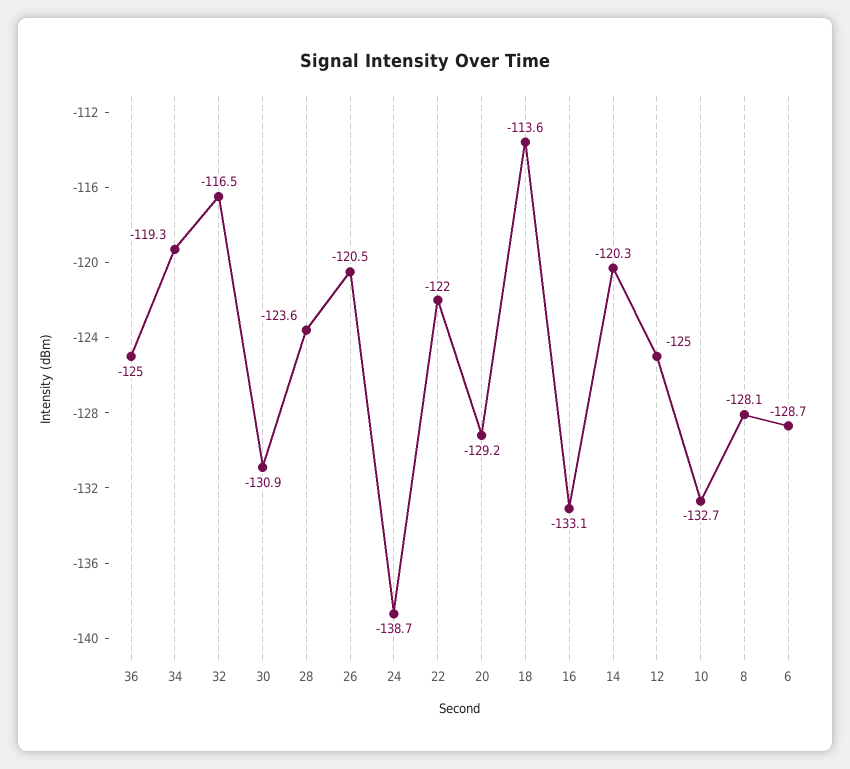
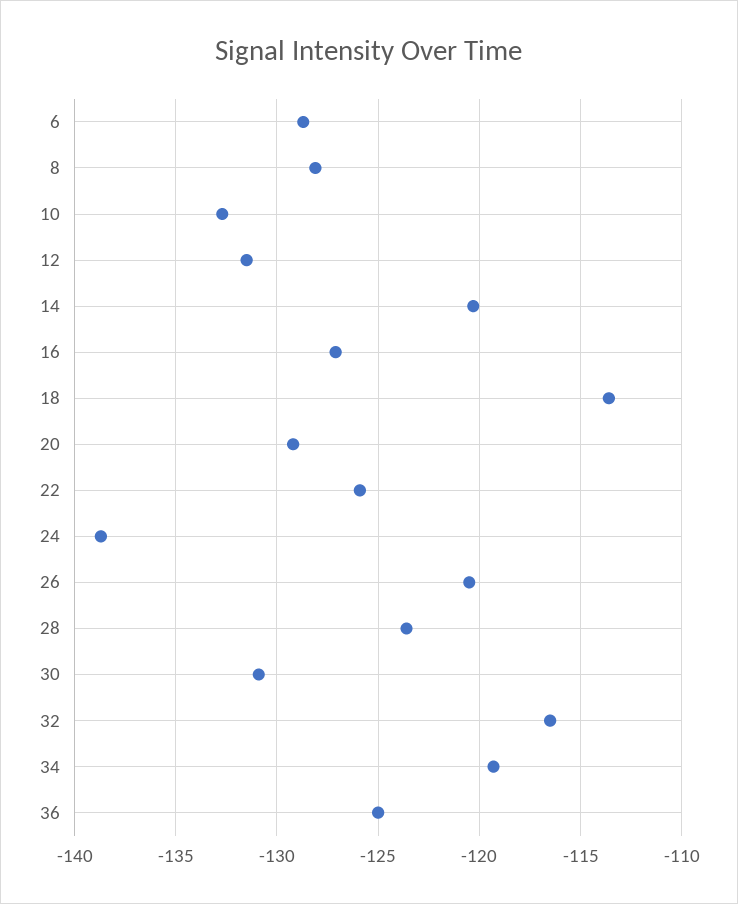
22: -122 -> -126
16: -133.1 -> -127
12: -125 -> -131.5

